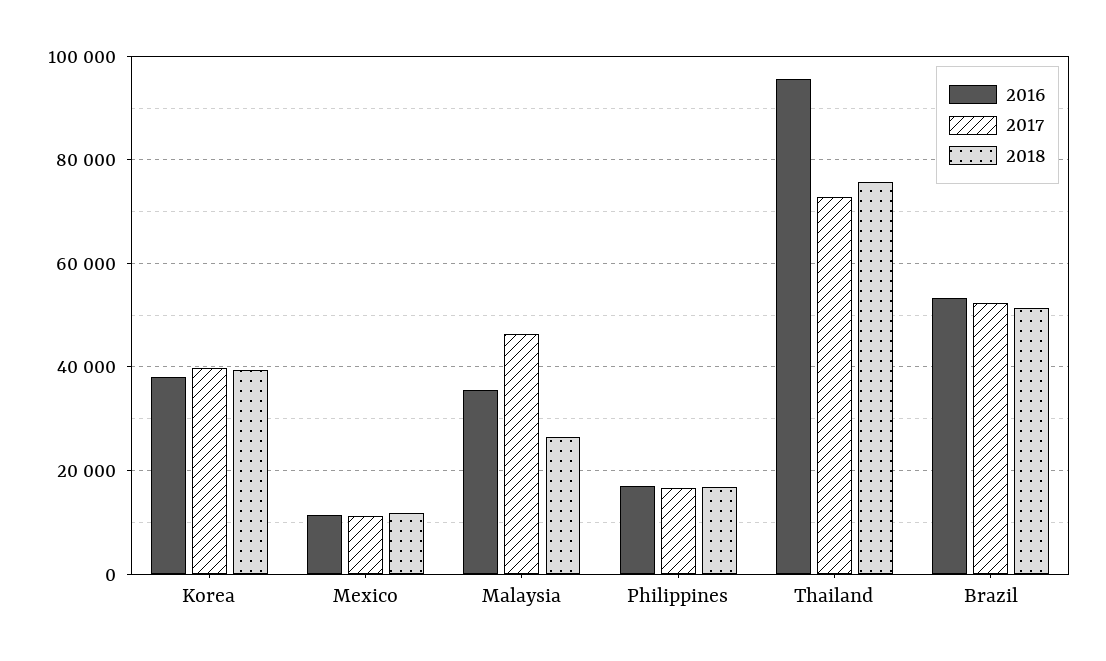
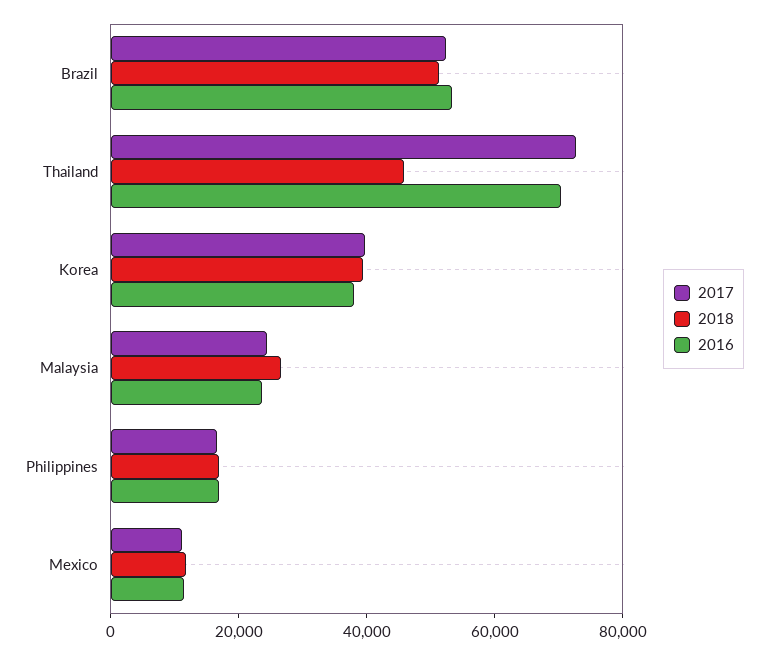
2016, Malaysia: 36000 -> 25000
2017, Malaysia: 46000 -> 25000
2016, Thailand: 96000 -> 70000
2018, Thailand: 76000 -> 45000

